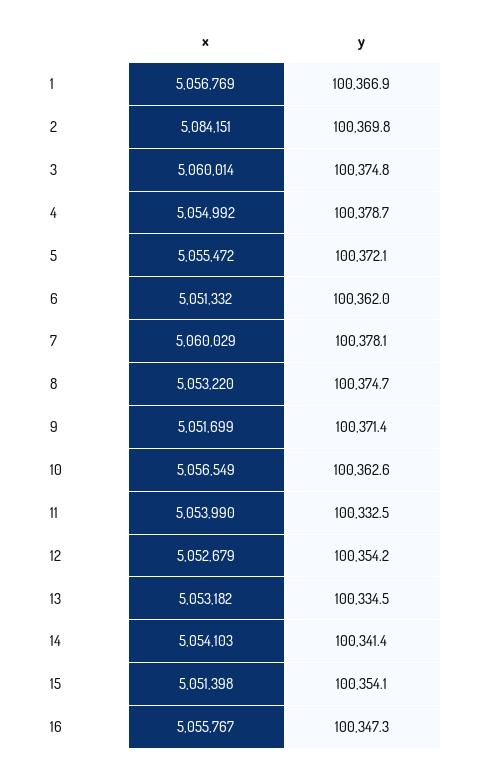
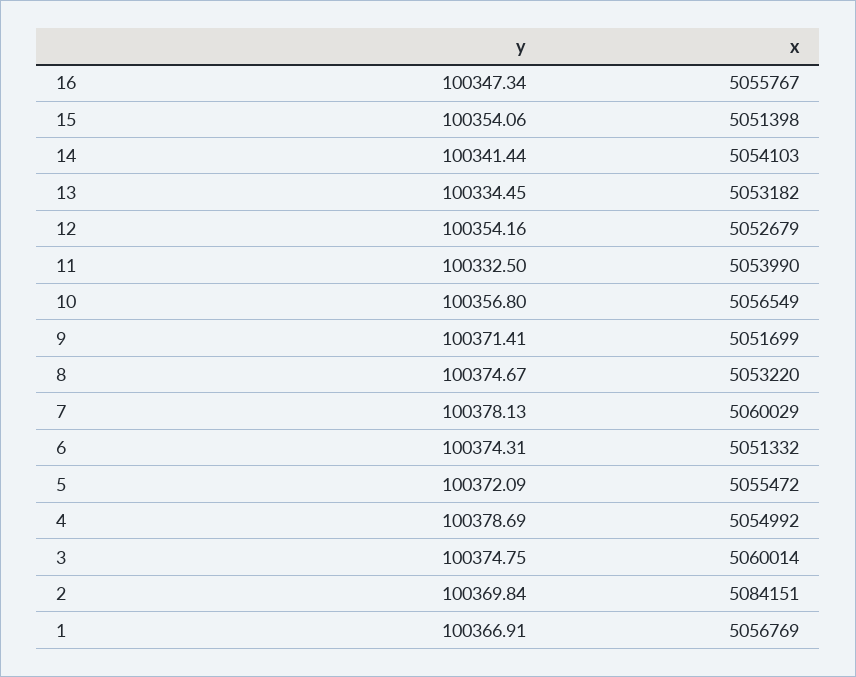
y, 6: 100362 -> 100374.31
y, 10: 100362.6 -> 100356.8

